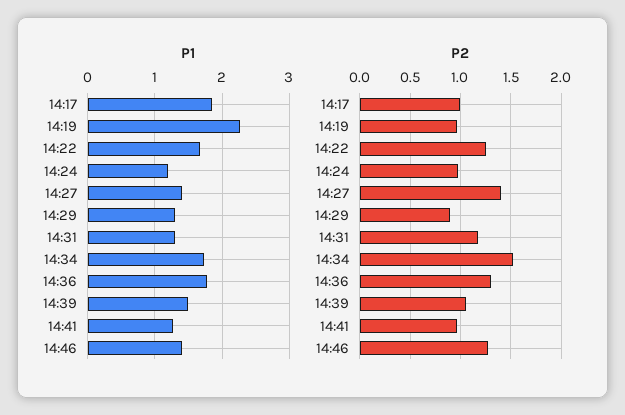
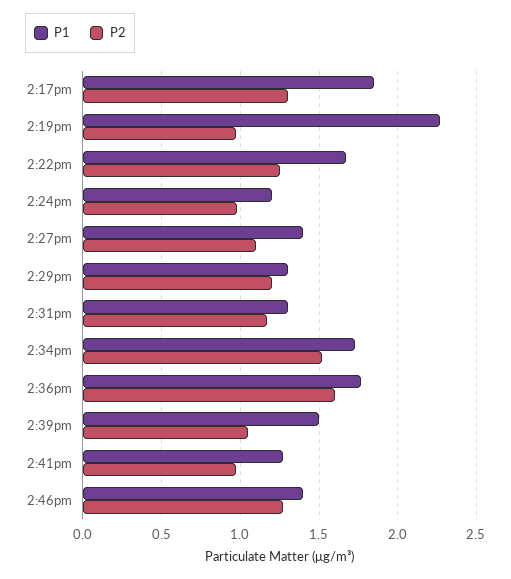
P2, 14:17: 1 -> 1.3
P2, 14:27: 1.4 -> 1.1
P2, 14:29: 0.9 -> 1.2
P2, 14:36: 1.3 -> 1.6

